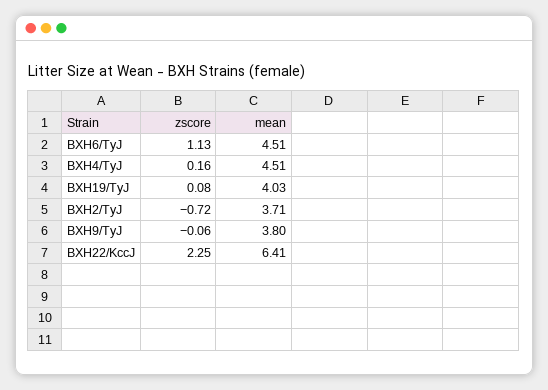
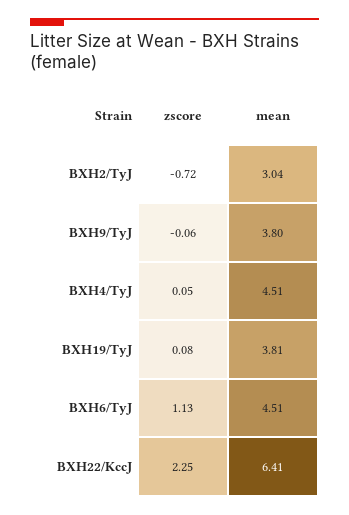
zscore, BXH4/TyJ: 0.16 -> 0.05
mean, BXH19/TyJ: 4.03 -> 3.81
mean, BXH2/TyJ: 3.71 -> 3.04

